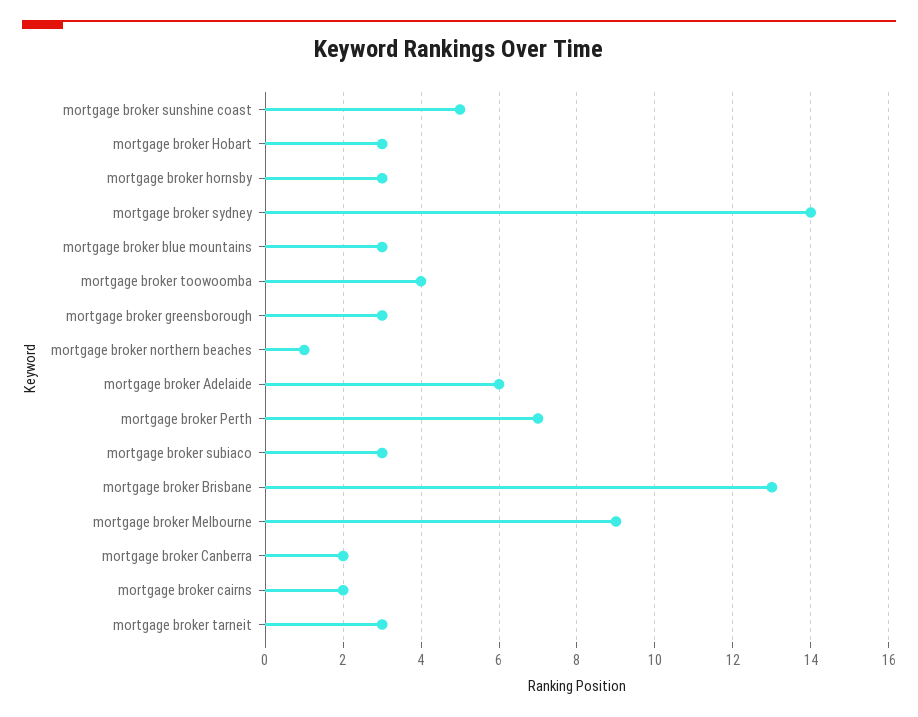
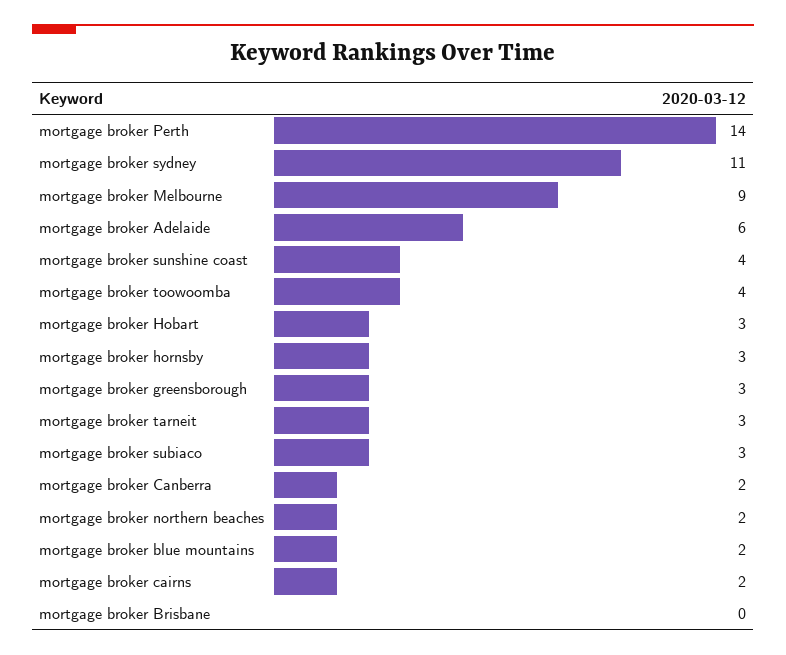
mortgage broker sunshine coast: 5 -> 4
mortgage broker sydney: 14 -> 11
mortgage broker blue mountains: 3 -> 2
mortgage broker northern beaches: 1 -> 2
mortgage broker Perth: 7 -> 14
mortgage broker Brisbane: 13 -> 0

